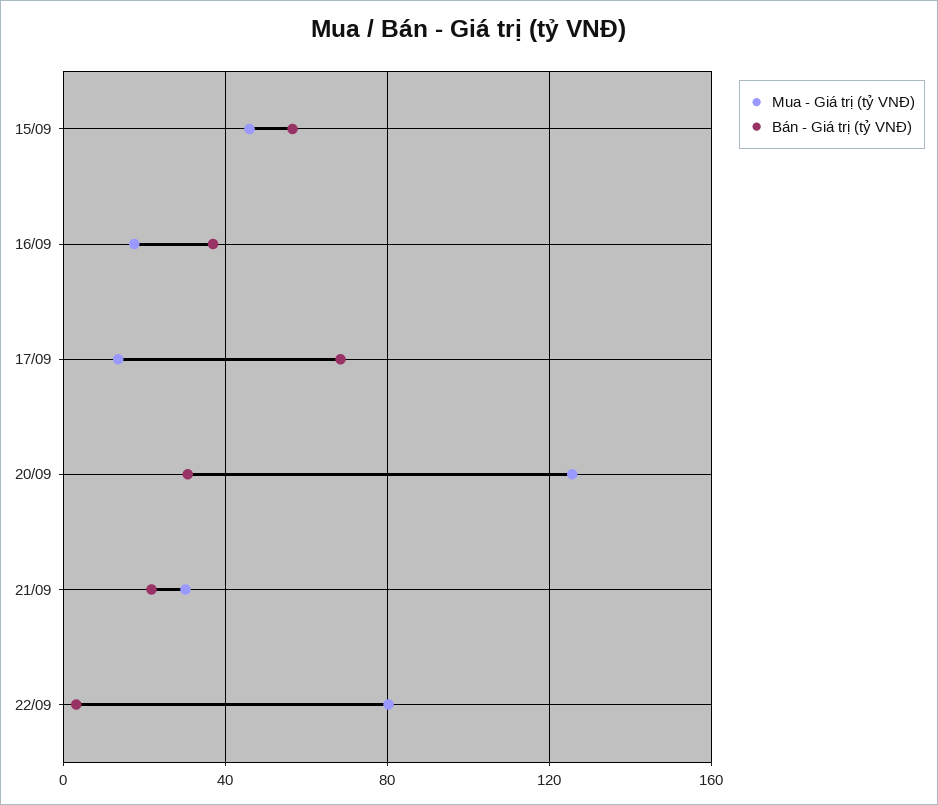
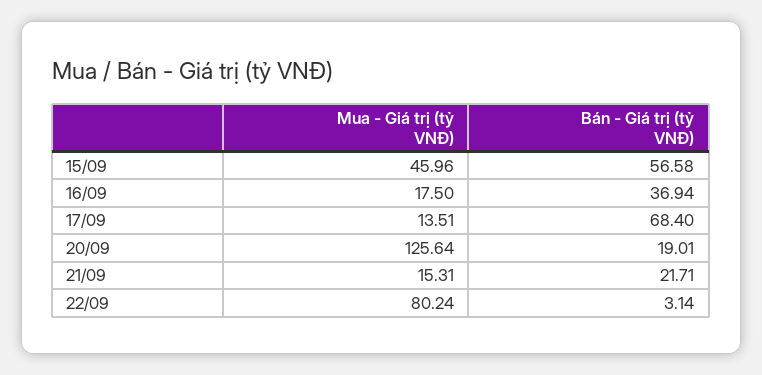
Bán - Giá trị (tỷ VNĐ), 20/09: 30 -> 19.01
Mua - Giá trị (tỷ VNĐ), 21/09: 30 -> 15.31

